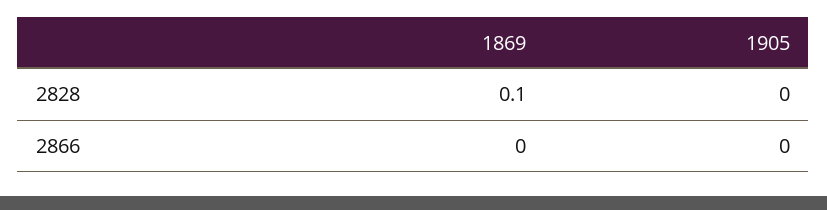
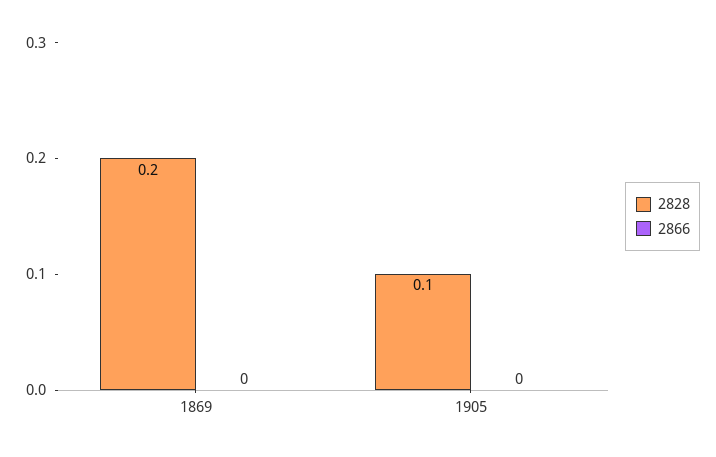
2828, 1869: 0.1 -> 0.2
2828, 1905: 0 -> 0.1

